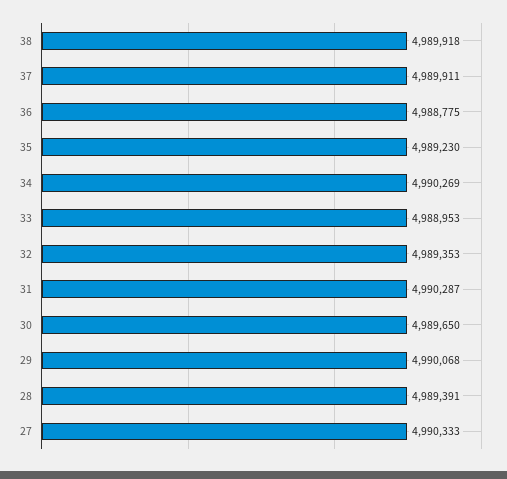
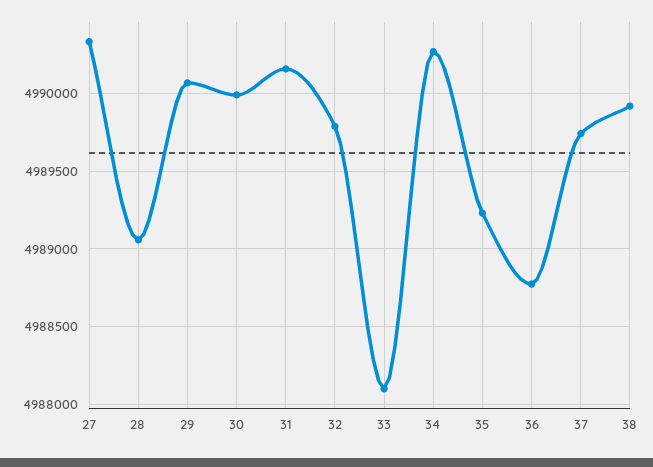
37: 4989911 -> 4989750
33: 4988953 -> 4988100
32: 4989353 -> 4989800
31: 4990287 -> 4990150
30: 4989650 -> 4990000
28: 4989391 -> 4989050

